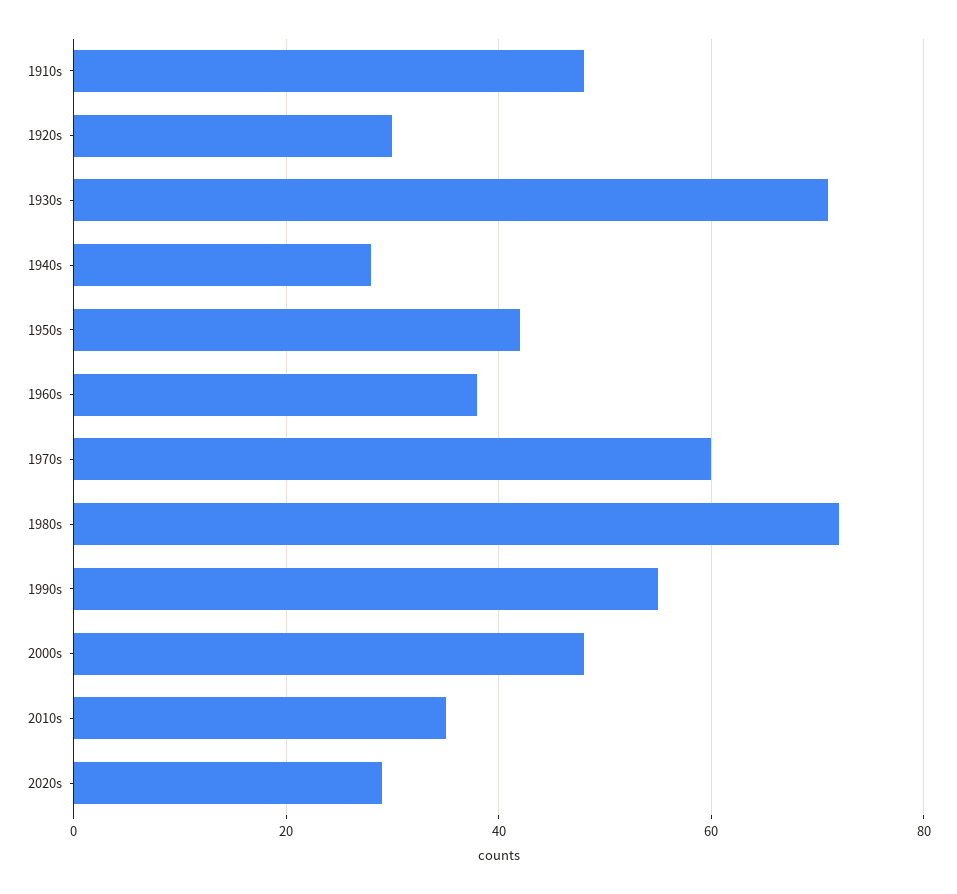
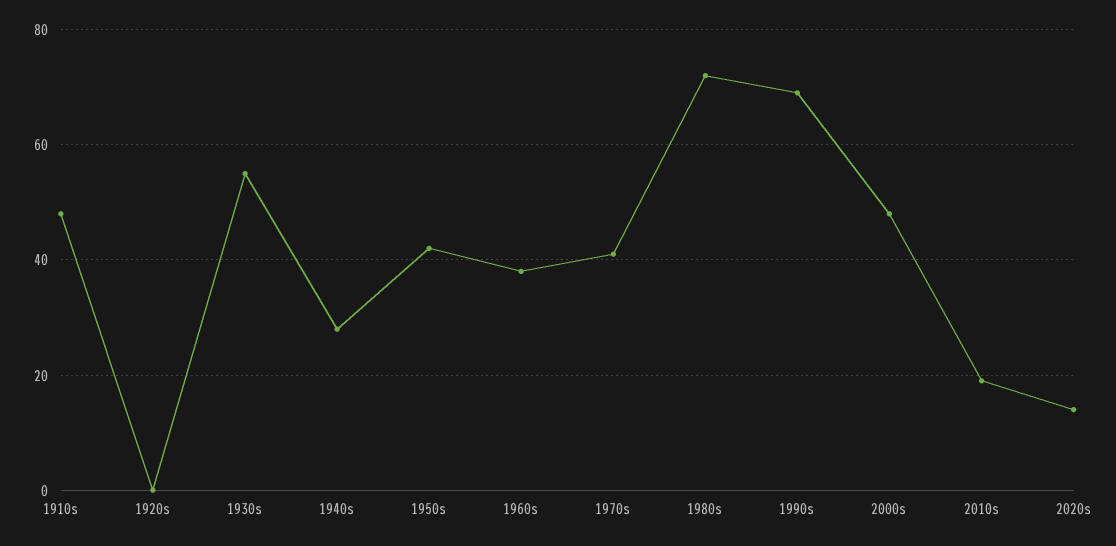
1920s: 30 -> 0
1930s: 70 -> 55
1970s: 60 -> 40
1990s: 55 -> 70
2010s: 35 -> 20
2020s: 30 -> 15

